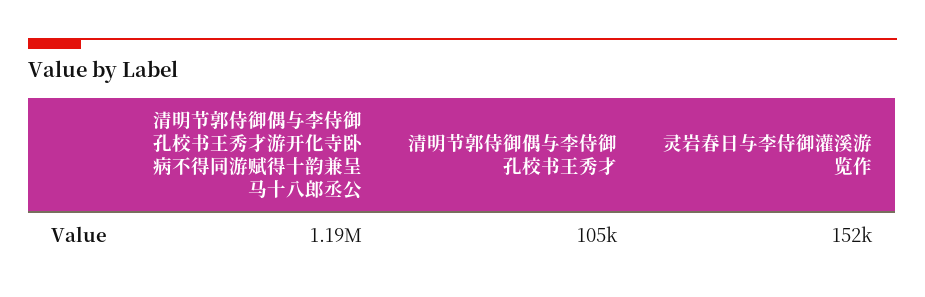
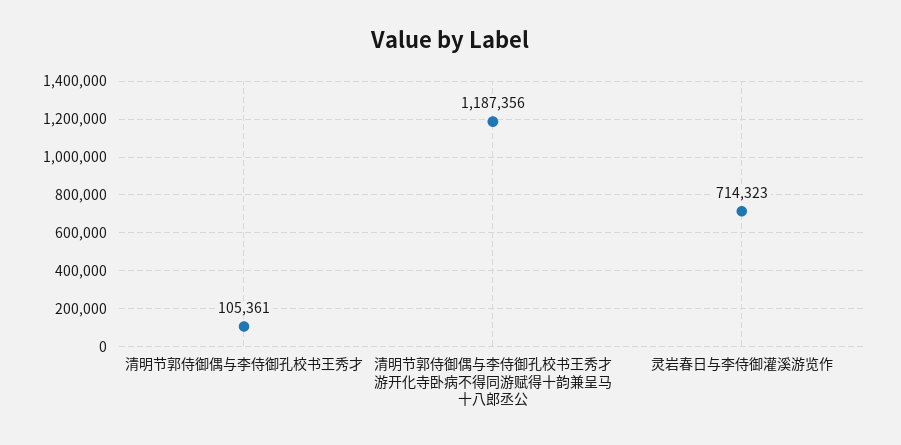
灵岩春日与李侍御灌溪游览作: 152000 -> 714323

